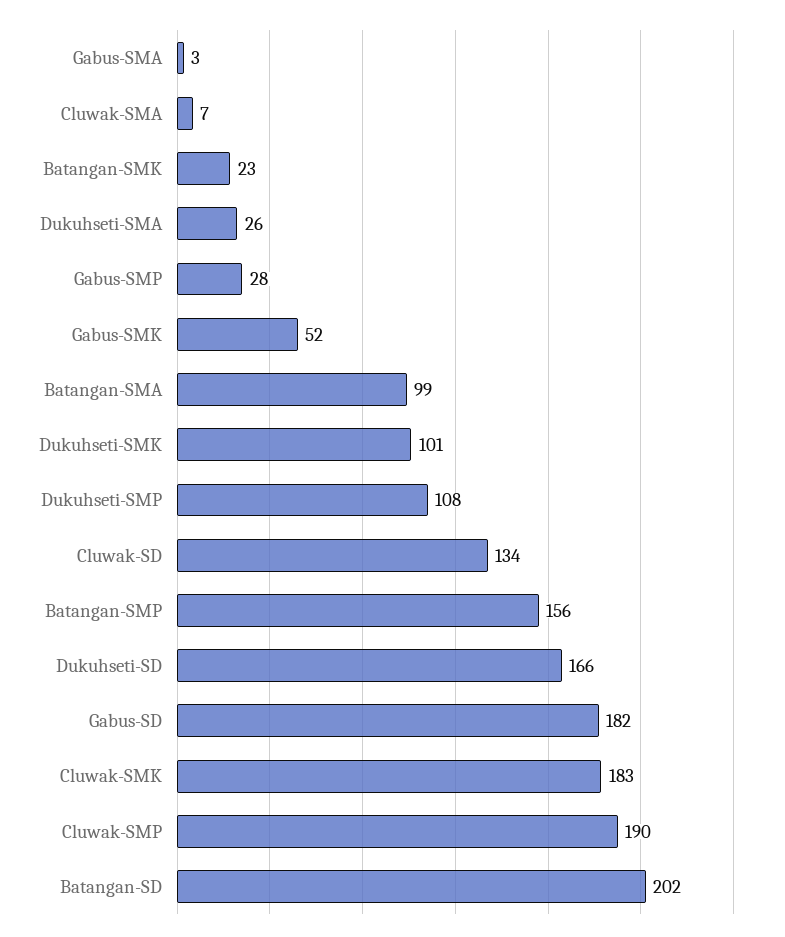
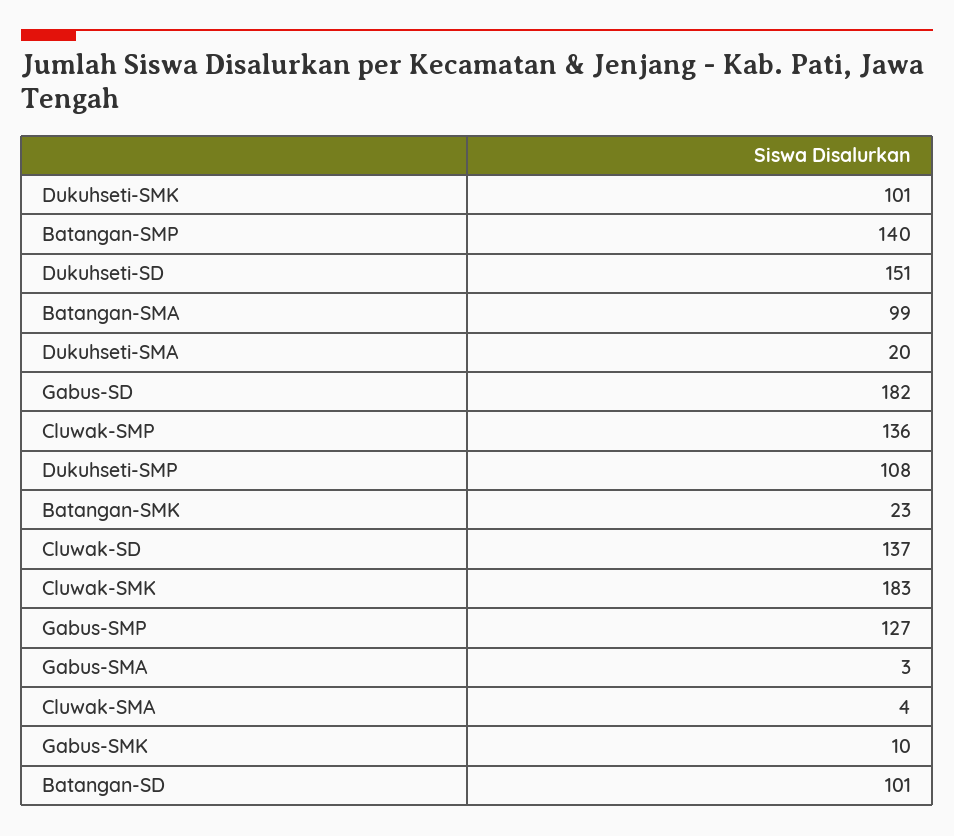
Cluwak-SMA: 7 -> 4
Dukuhseti-SMA: 26 -> 20
Gabus-SMP: 28 -> 127
Gabus-SMK: 52 -> 10
Cluwak-SD: 134 -> 137
Batangan-SMP: 156 -> 140
Dukuhseti-SD: 166 -> 151
Cluwak-SMP: 190 -> 136
Batangan-SD: 202 -> 101

